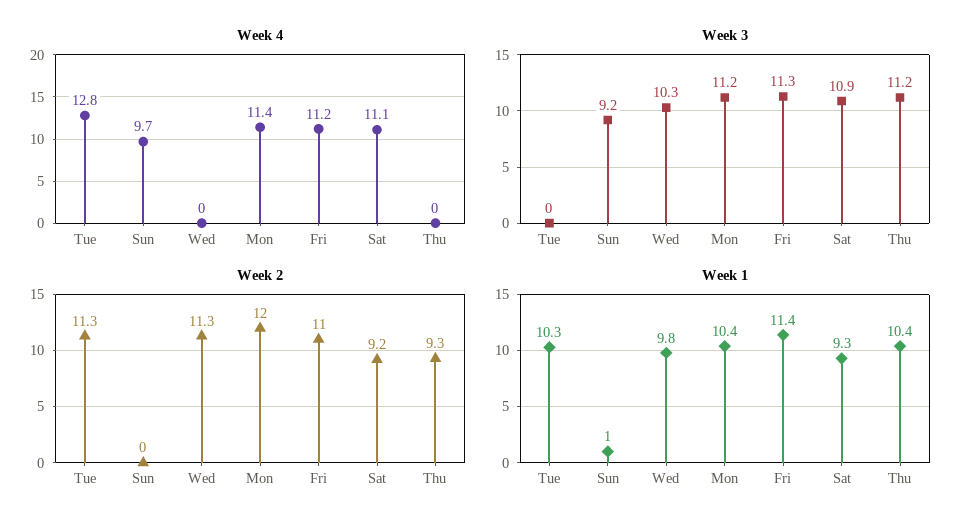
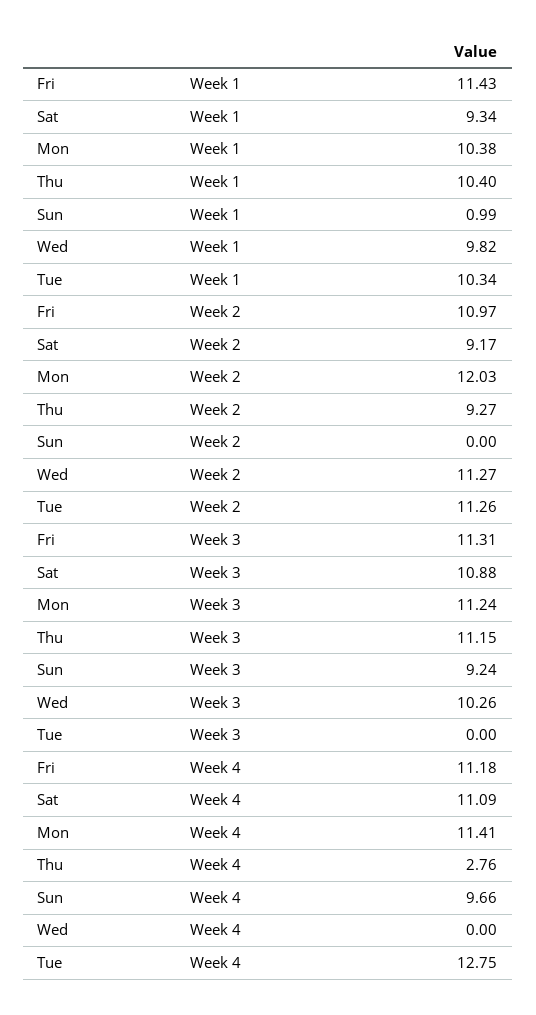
Week 4, Thu: 0 -> 2.76

